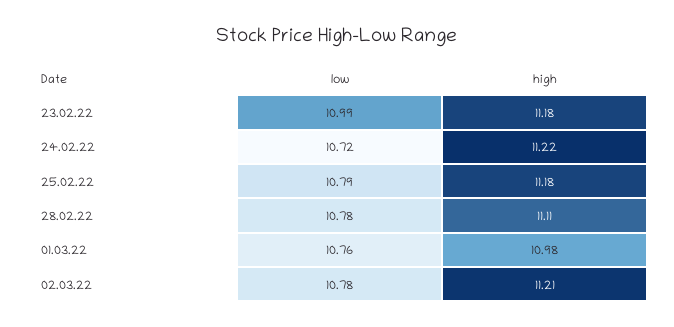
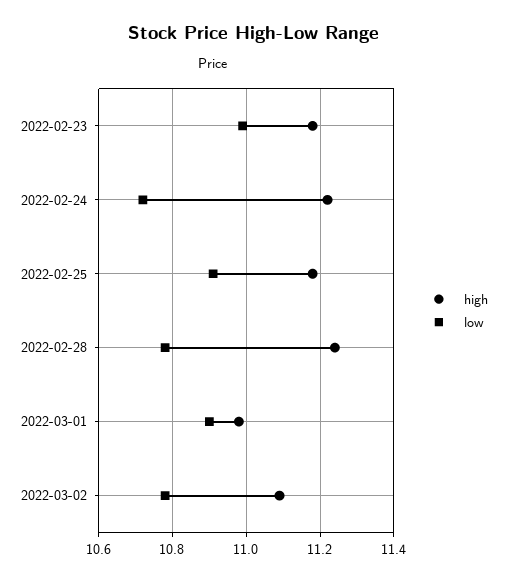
low, 25.02.22: 10.79 -> 10.9
high, 28.02.22: 11.11 -> 11.25
low, 01.03.22: 10.76 -> 10.9
high, 02.03.22: 11.21 -> 11.1

